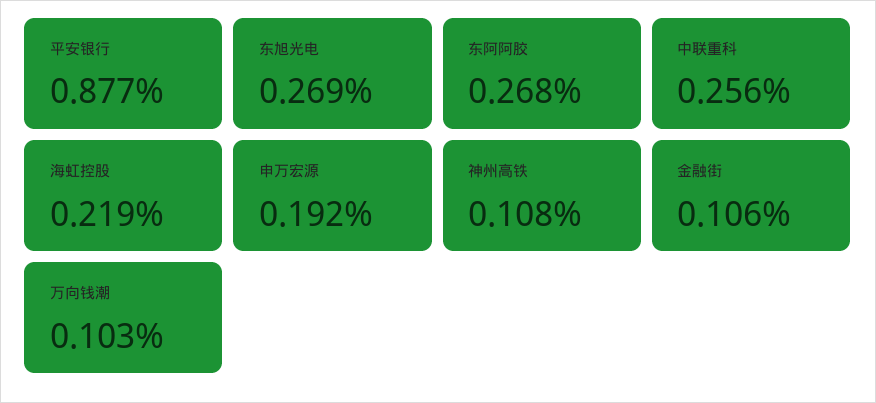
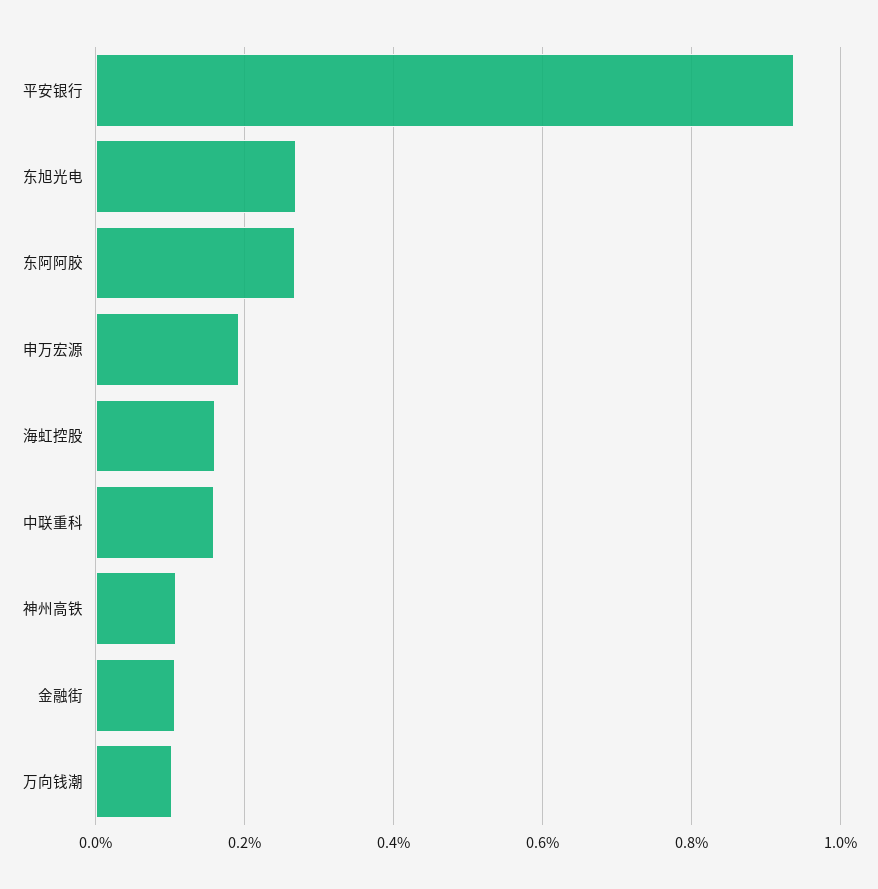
平安银行: 0.877 -> 0.94
中联重科: 0.256 -> 0.16
海虹控股: 0.219 -> 0.16

